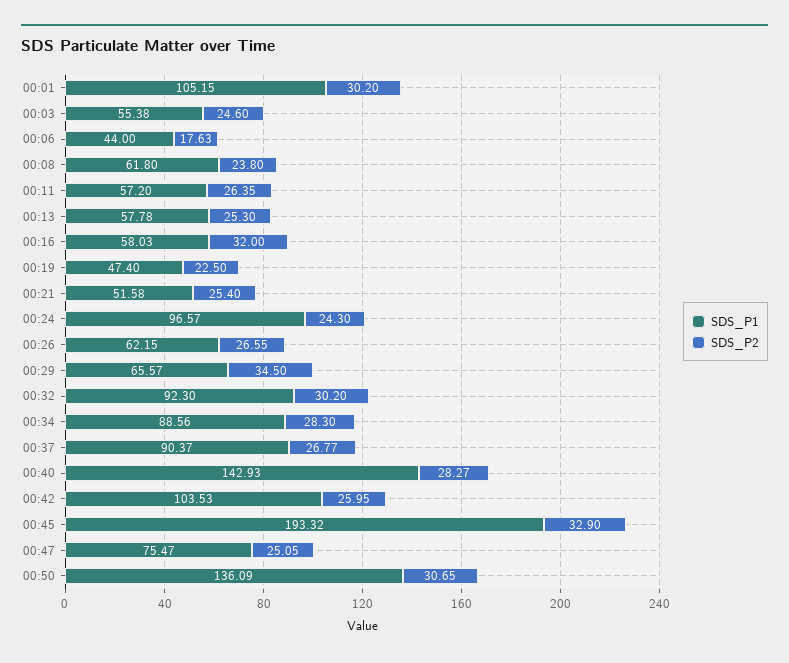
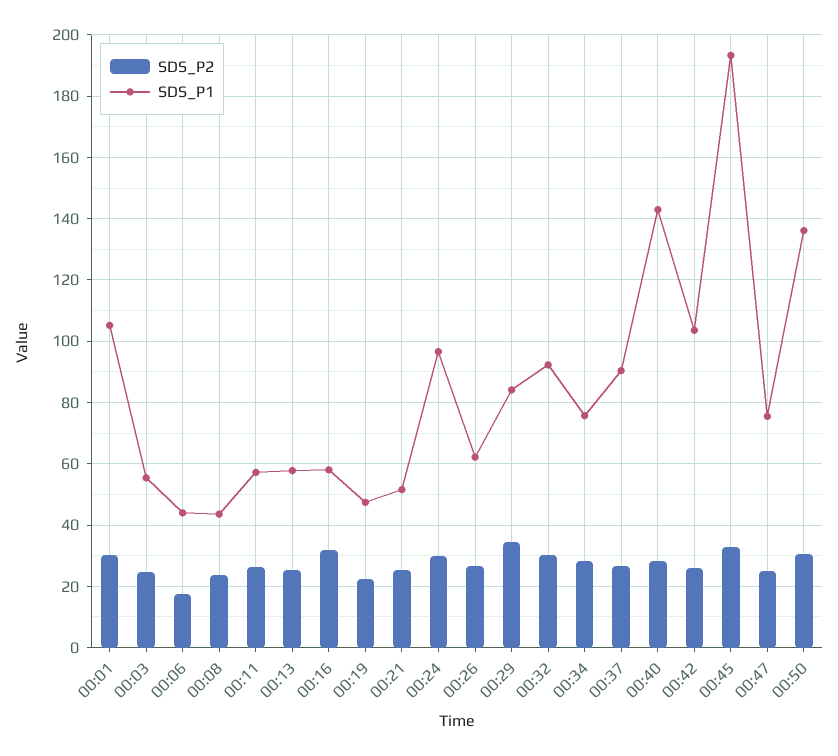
SDS_P1, 00:08: 61.8 -> 44
SDS_P2, 00:24: 24.3 -> 30
SDS_P1, 00:29: 65.57 -> 84
SDS_P1, 00:34: 88.56 -> 76

